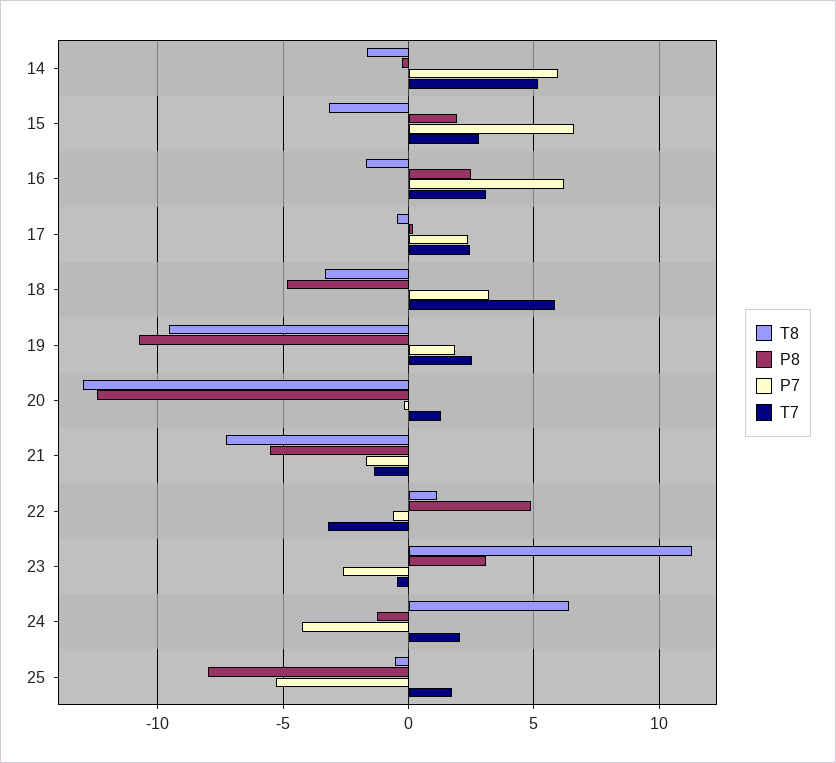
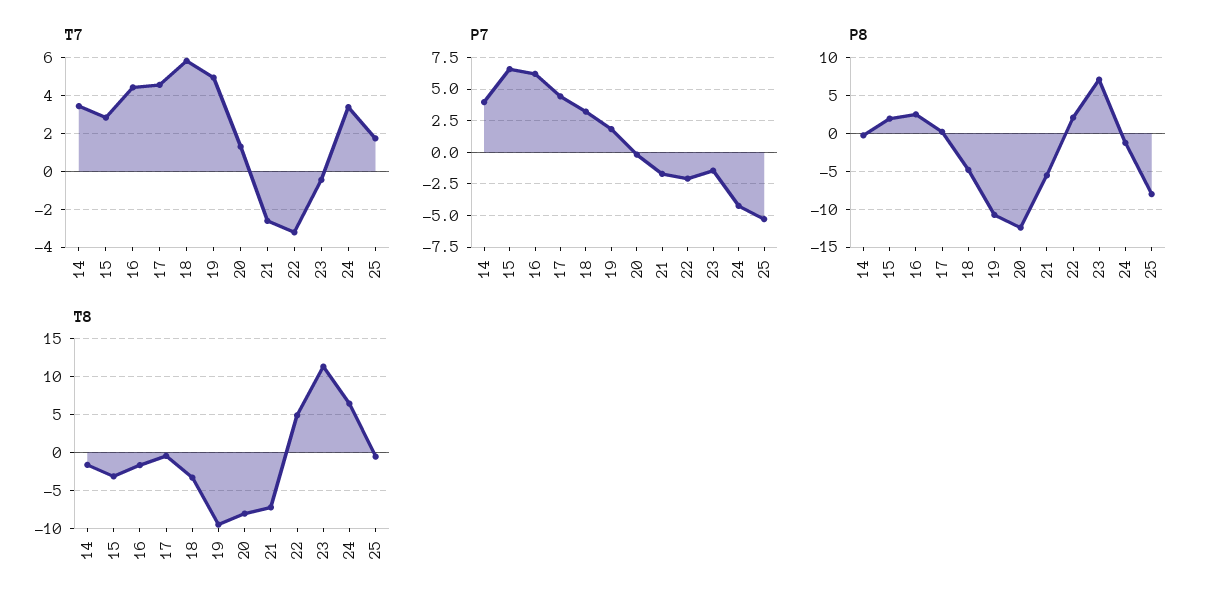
P7, 14: 6 -> 4
T7, 14: 5 -> 3.5
T7, 16: 3 -> 4.5
P7, 17: 2.5 -> 4.5
T7, 17: 2.5 -> 4.5
T7, 19: 2.5 -> 5
T8, 20: -13 -> -8
T7, 21: -1.5 -> -2.5
T8, 22: 1 -> 5
P8, 22: 5 -> 2
P7, 22: -0.5 -> -2
P8, 23: 3 -> 7
P7, 23: -2.5 -> -1.5
T7, 24: 2 -> 3.5

